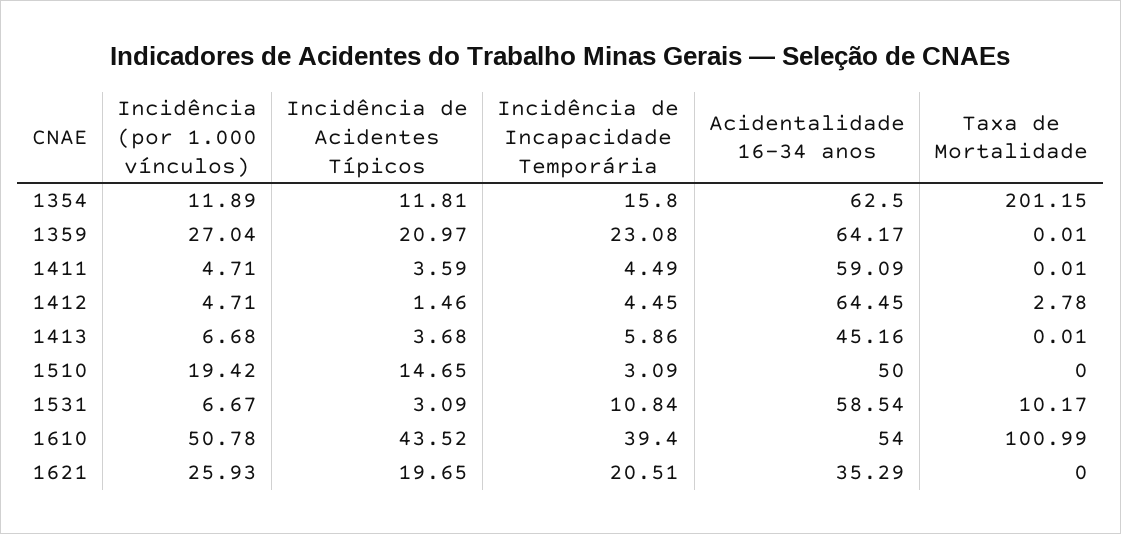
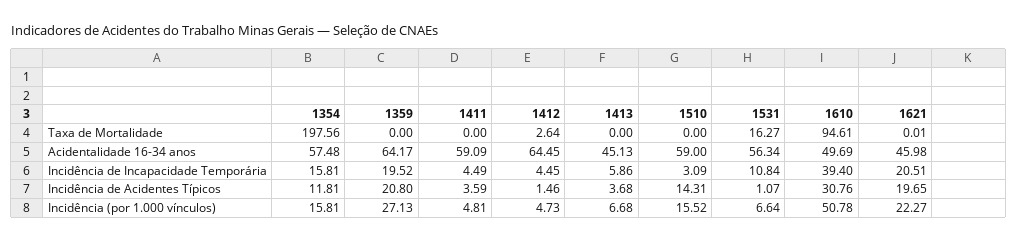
Incidência (por 1.000 vínculos), 1354: 11.89 -> 15.81
Incidência de Incapacidade Temporária, 1354: 15.8 -> 15.81
Acidentalidade 16-34 anos, 1354: 62.5 -> 57.48
Taxa de Mortalidade, 1354: 201.15 -> 197.56
Incidência (por 1.000 vínculos), 1359: 27.04 -> 27.13
Incidência de Acidentes Típicos, 1359: 20.97 -> 20.8
Incidência de Incapacidade Temporária, 1359: 23.08 -> 19.52
Taxa de Mortalidade, 1359: 0.01 -> 0
Incidência (por 1.000 vínculos), 1411: 4.71 -> 4.81
Taxa de Mortalidade, 1411: 0.01 -> 0
Incidência (por 1.000 vínculos), 1412: 4.71 -> 4.73
Taxa de Mortalidade, 1412: 2.78 -> 2.64
Acidentalidade 16-34 anos, 1413: 45.16 -> 45.13
Taxa de Mortalidade, 1413: 0.01 -> 0
Incidência (por 1.000 vínculos), 1510: 19.42 -> 15.52
Incidência de Acidentes Típicos, 1510: 14.65 -> 14.31
Acidentalidade 16-34 anos, 1510: 50 -> 59
Incidência (por 1.000 vínculos), 1531: 6.67 -> 6.64
Incidência de Acidentes Típicos, 1531: 3.09 -> 1.07
Acidentalidade 16-34 anos, 1531: 58.54 -> 56.34
Taxa de Mortalidade, 1531: 10.17 -> 16.27
Incidência de Acidentes Típicos, 1610: 43.52 -> 30.76
Acidentalidade 16-34 anos, 1610: 54 -> 49.69
Taxa de Mortalidade, 1610: 100.99 -> 94.61
Incidência (por 1.000 vínculos), 1621: 25.93 -> 22.27
Acidentalidade 16-34 anos, 1621: 35.29 -> 45.98
Taxa de Mortalidade, 1621: 0 -> 0.01

